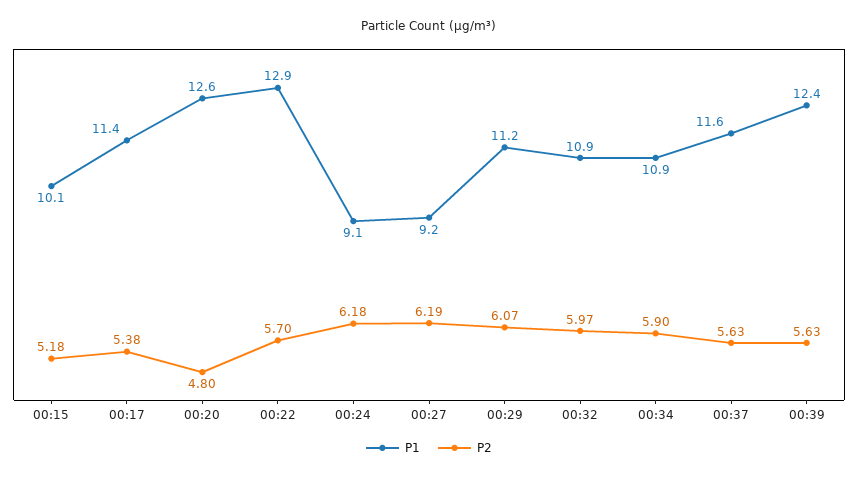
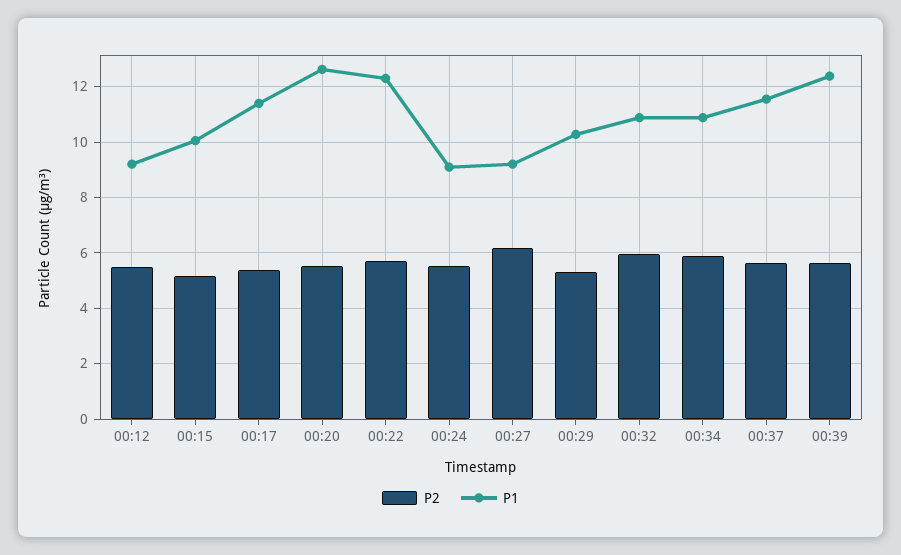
P2, 00:20: 4.8 -> 5.5
P1, 00:22: 12.9 -> 12.25
P2, 00:24: 6.18 -> 5.5
P1, 00:29: 11.2 -> 10.25
P2, 00:29: 6.07 -> 5.25
P2, 00:12: none -> 5.5
P1, 00:12: none -> 9.25

